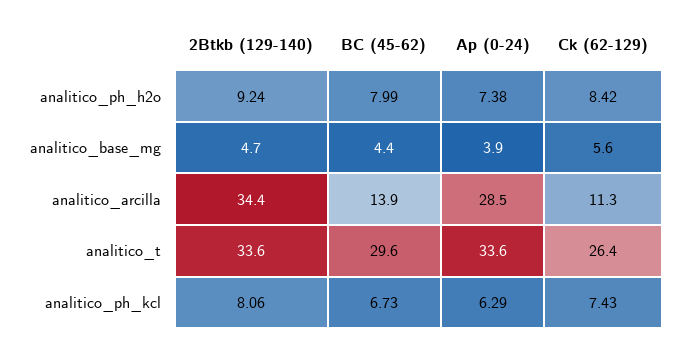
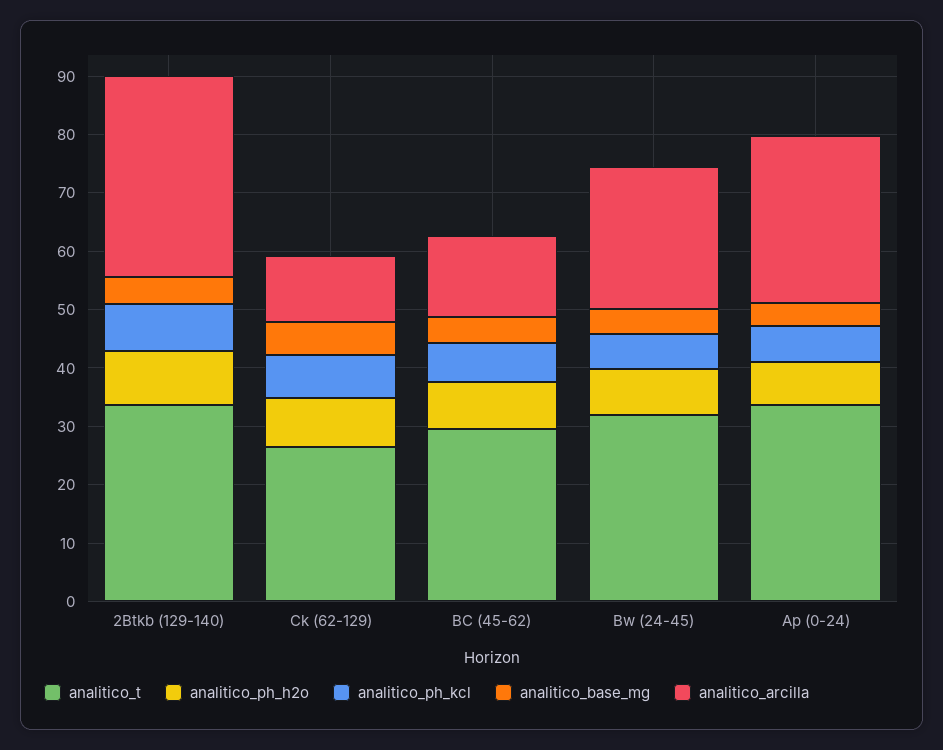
analitico_t, Bw (24-45): none -> 32
analitico_ph_h2o, Bw (24-45): none -> 8
analitico_ph_kcl, Bw (24-45): none -> 6
analitico_base_mg, Bw (24-45): none -> 4
analitico_arcilla, Bw (24-45): none -> 24

